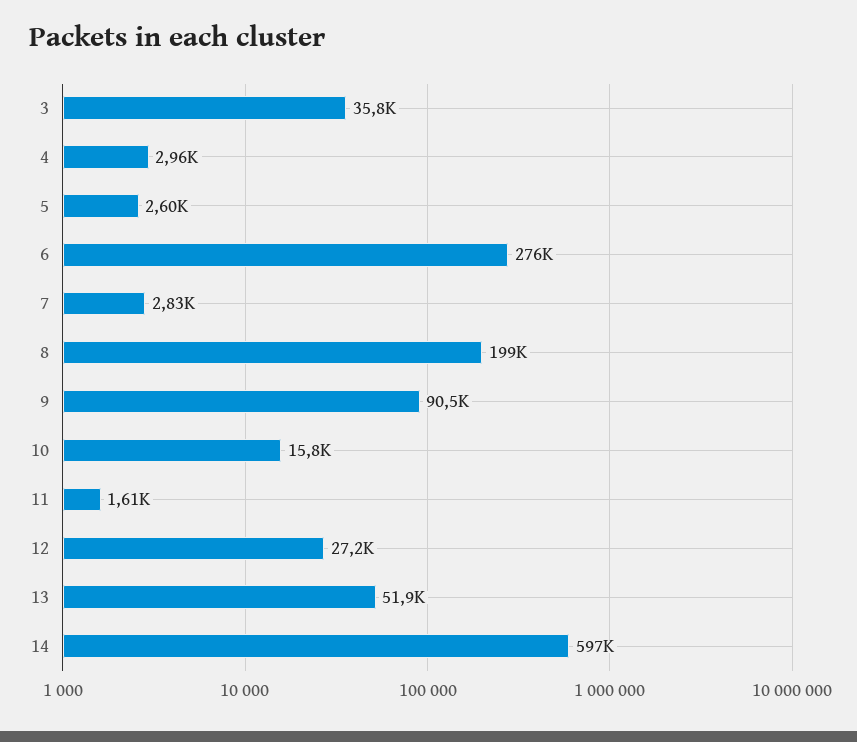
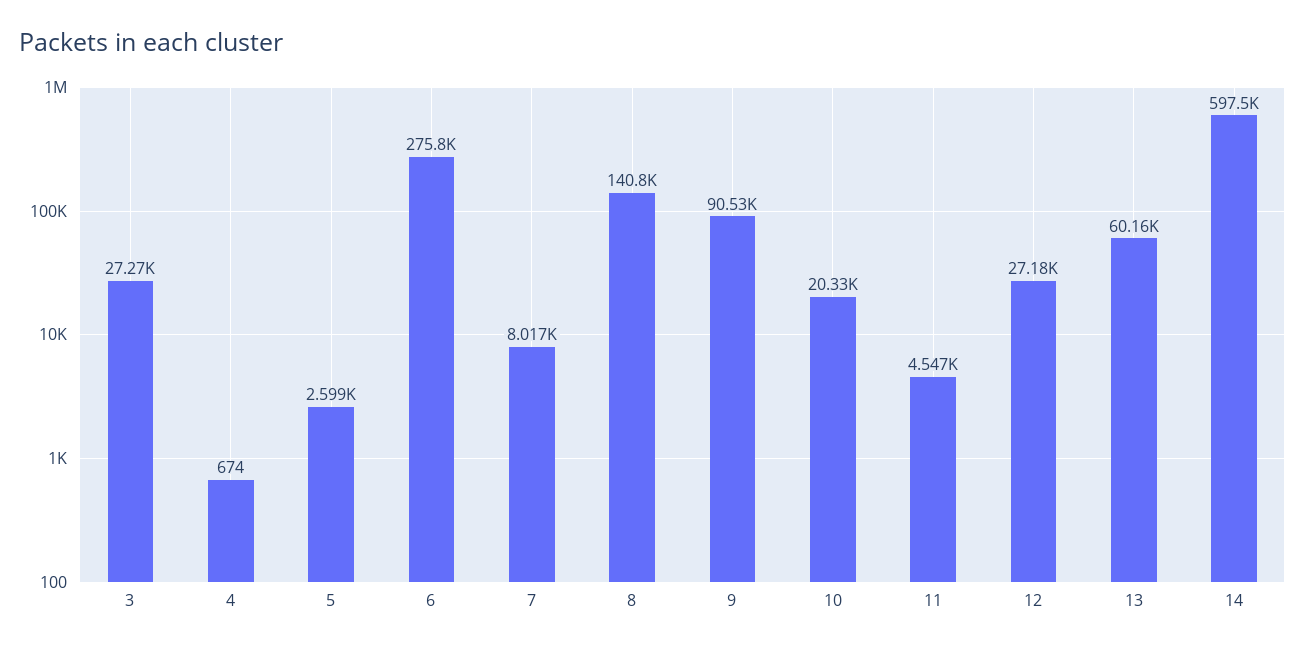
3: 35800 -> 27270
4: 2960 -> 674
7: 2830 -> 8017
8: 199000 -> 140800
10: 15800 -> 20330
11: 1610 -> 4547
13: 51900 -> 60160

